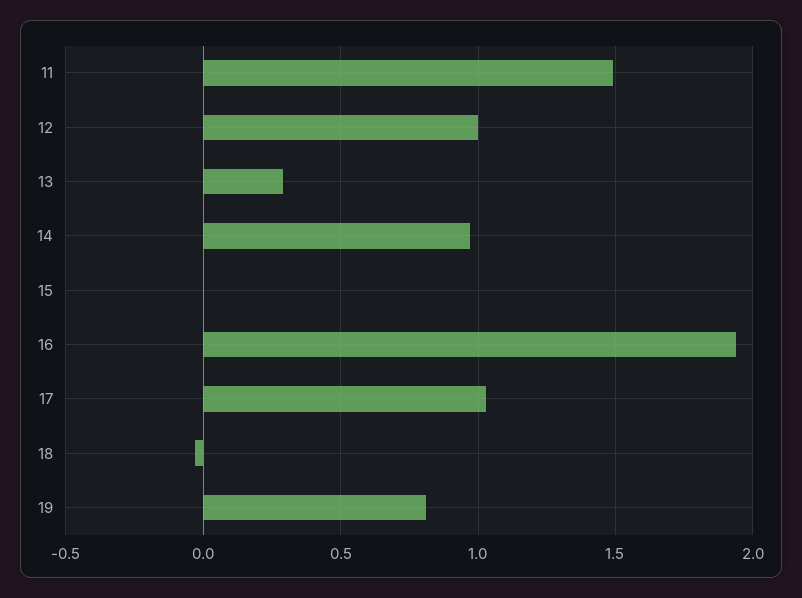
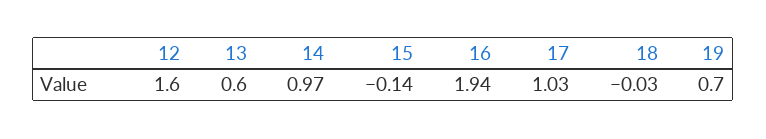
11: 1.5 -> none
12: 1 -> 1.6
13: 0.3 -> 0.6
15: 0 -> -0.14
19: 0.8 -> 0.7

